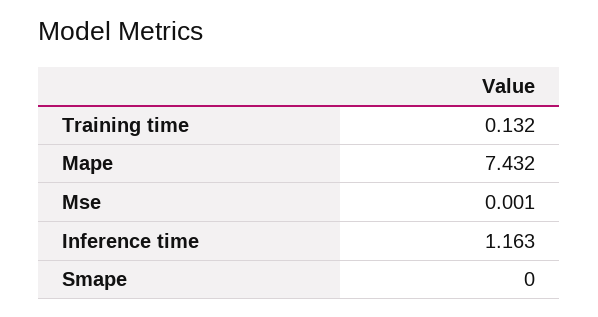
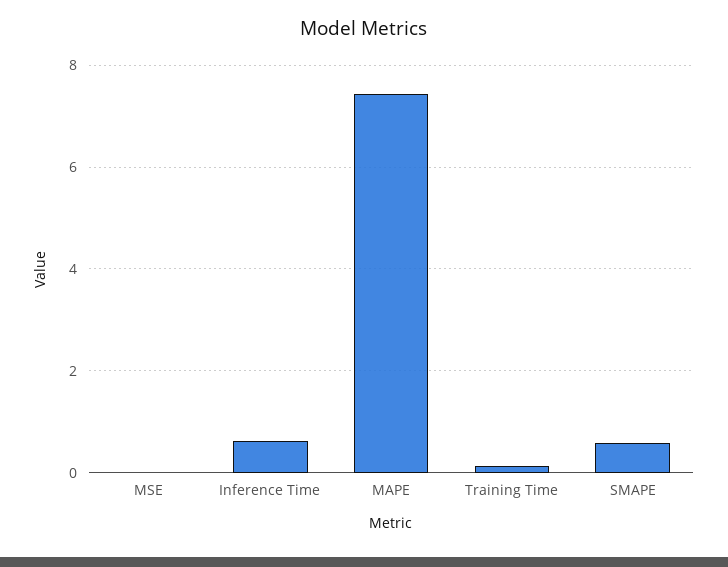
Inference time: 1.163 -> 0.6
Smape: 0 -> 0.6

